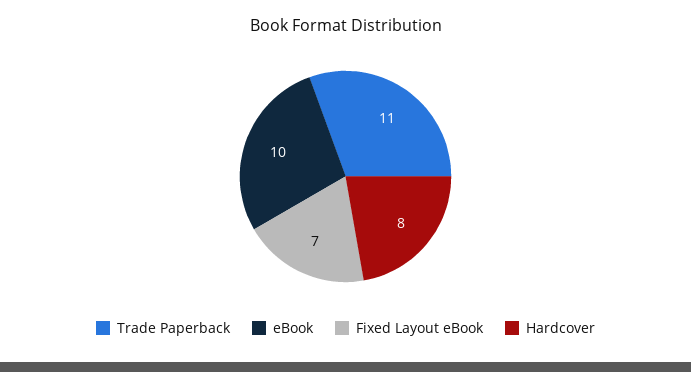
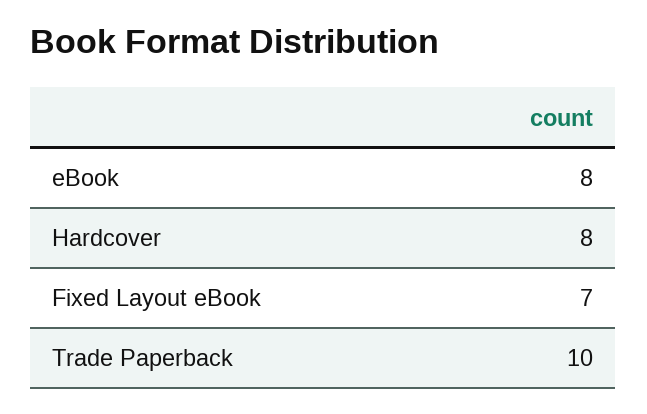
Trade Paperback: 11 -> 10
eBook: 10 -> 8

